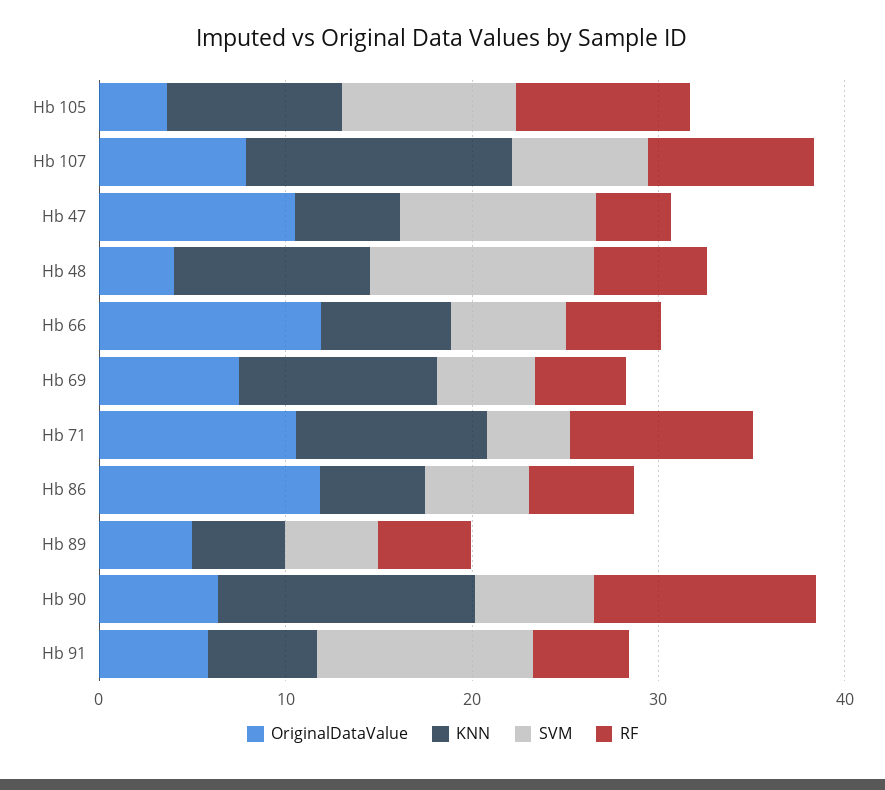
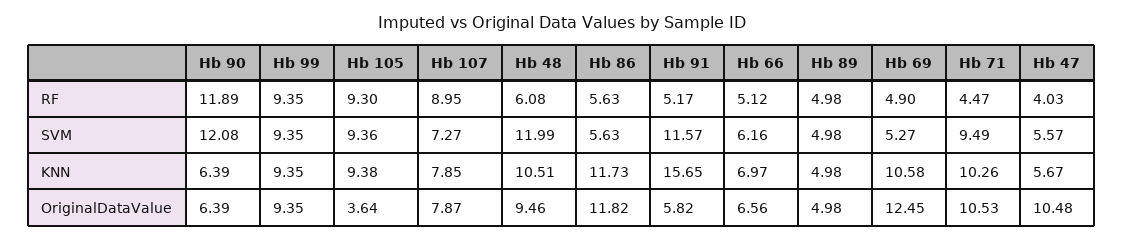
KNN, Hb 107: 14 -> 7.85
SVM, Hb 47: 10 -> 5.57
OriginalDataValue, Hb 48: 4 -> 9.46
OriginalDataValue, Hb 66: 12 -> 6.56
OriginalDataValue, Hb 69: 8 -> 12.45
SVM, Hb 71: 4 -> 9.49
RF, Hb 71: 10 -> 4.47
KNN, Hb 86: 6 -> 11.73
KNN, Hb 90: 14 -> 6.39
SVM, Hb 90: 6 -> 12.08
KNN, Hb 91: 6 -> 15.65
RF, Hb 99: none -> 9.35
SVM, Hb 99: none -> 9.35
KNN, Hb 99: none -> 9.35
OriginalDataValue, Hb 99: none -> 9.35

